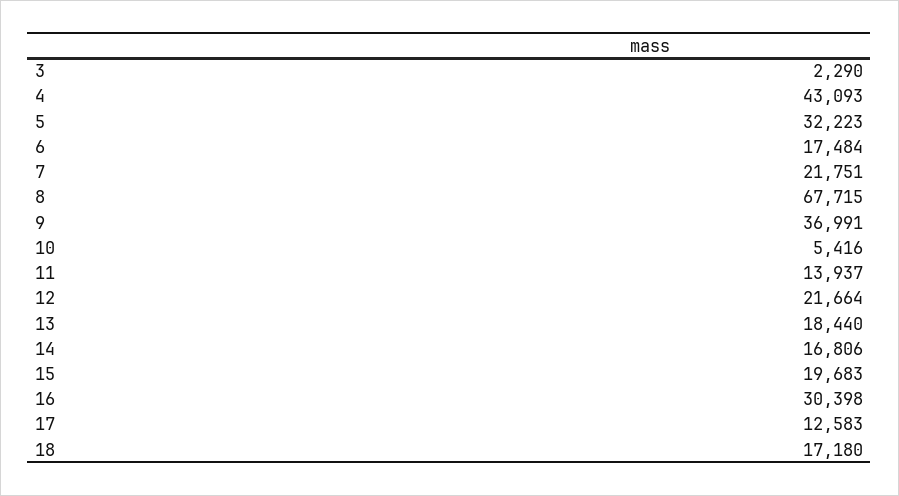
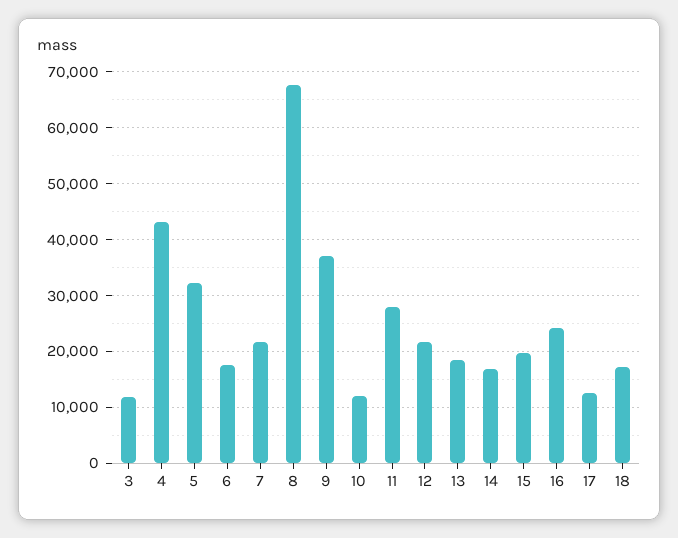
3: 2290 -> 12000
10: 5416 -> 12000
11: 13937 -> 28000
16: 30398 -> 24000

